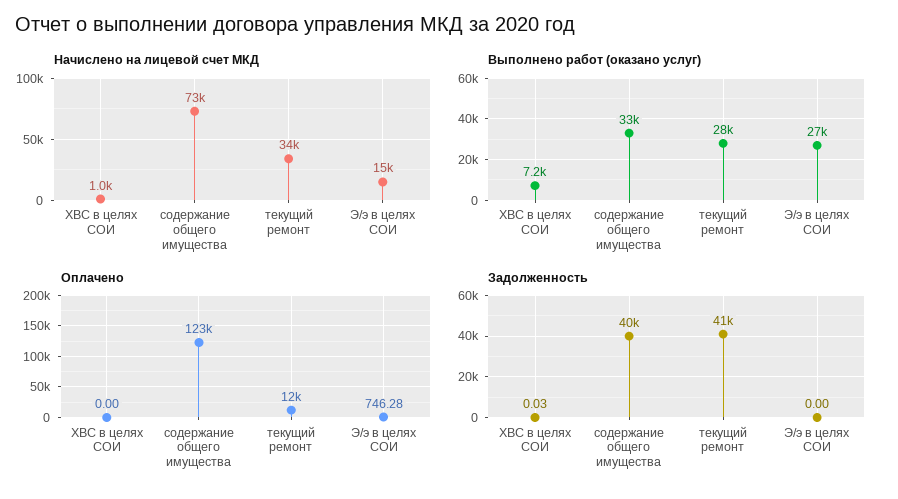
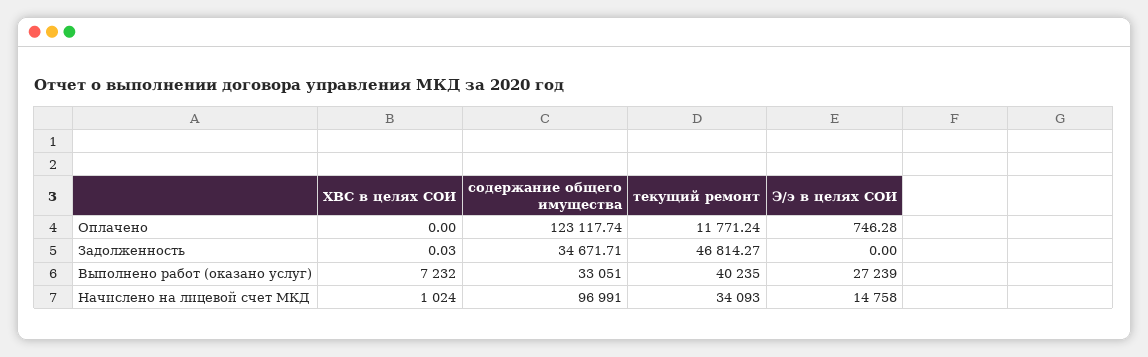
Начислено на лицевой счет МКД, содержание общего имущества: 73000 -> 96991
Выполнено работ (оказано услуг), текущий ремонт: 28000 -> 40235
Задолженность, содержание общего имущества: 40000 -> 34671.71
Задолженность, текущий ремонт: 41000 -> 46814.27

